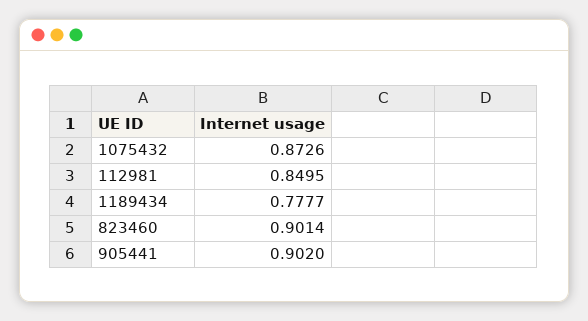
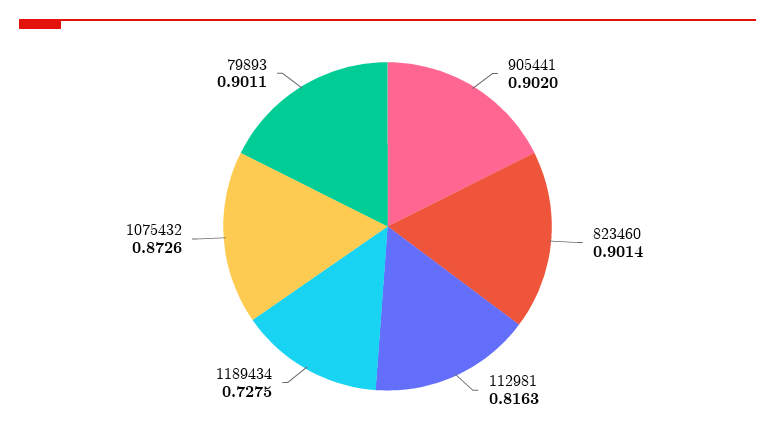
112981: 0.8495 -> 0.8163
1189434: 0.7777 -> 0.7275
79893: none -> 0.9011

